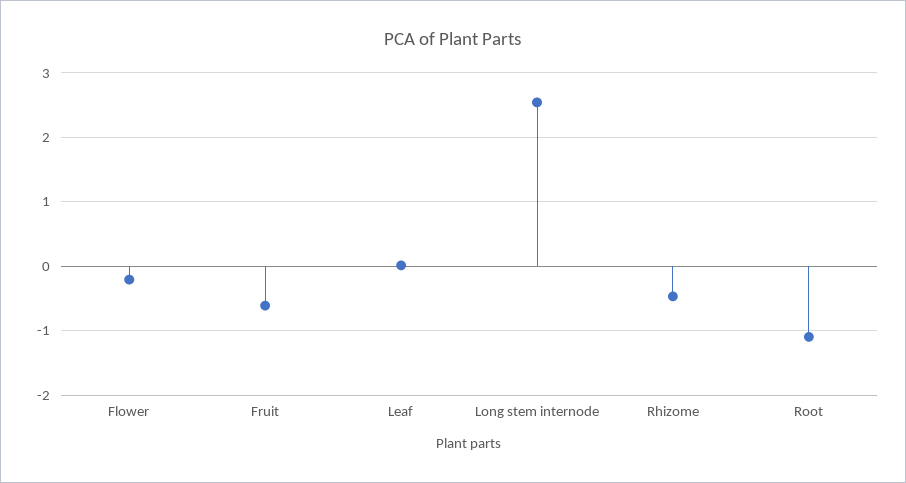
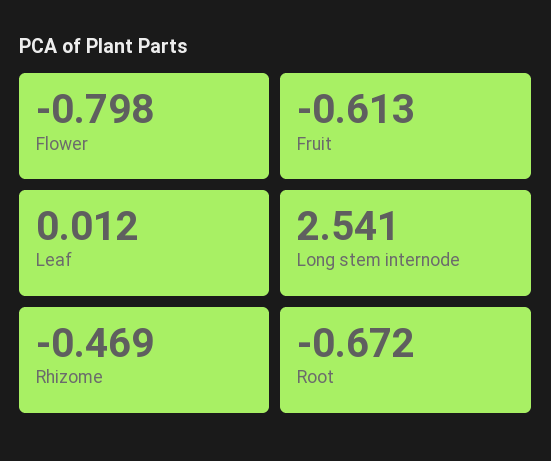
Flower: -0.2 -> -0.798
Root: -1.1 -> -0.672

